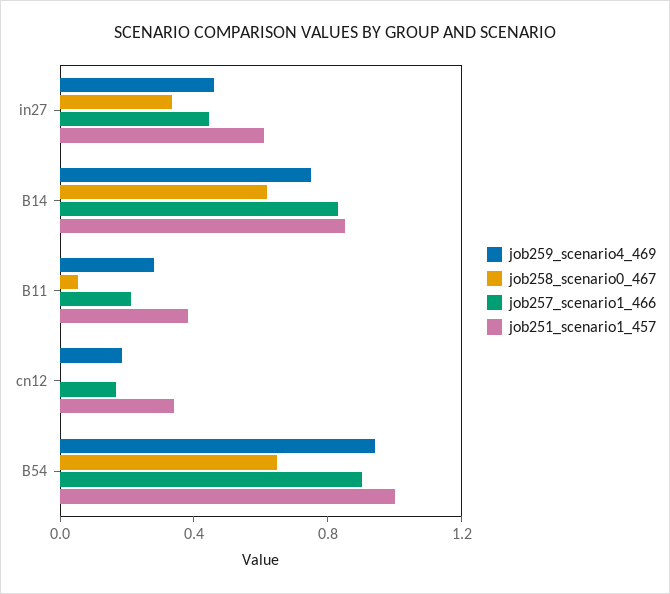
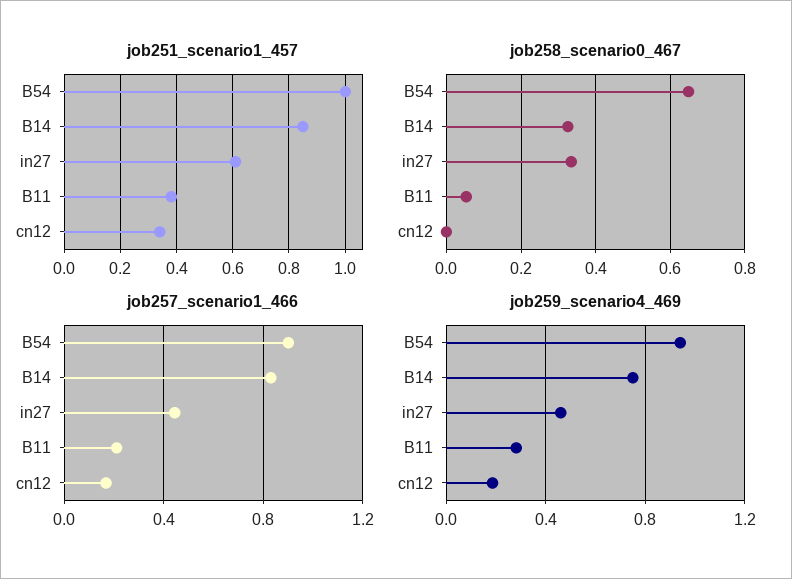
job258_scenario0_467, B14: 0.6 -> 0.32

